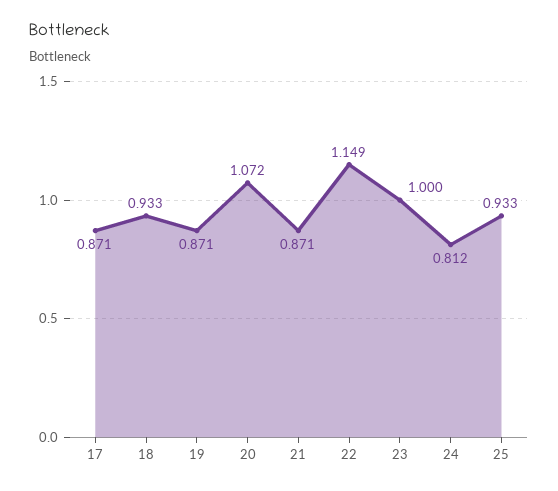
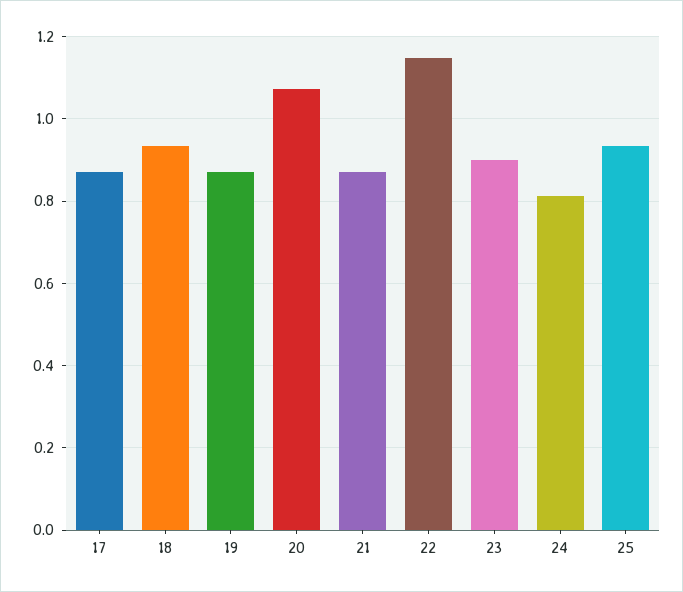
23: 1 -> 0.9

